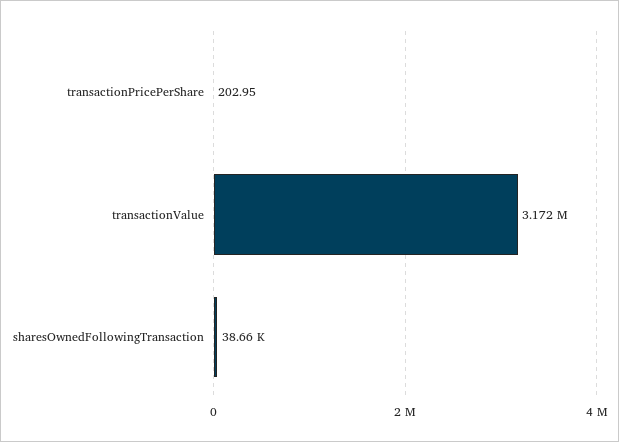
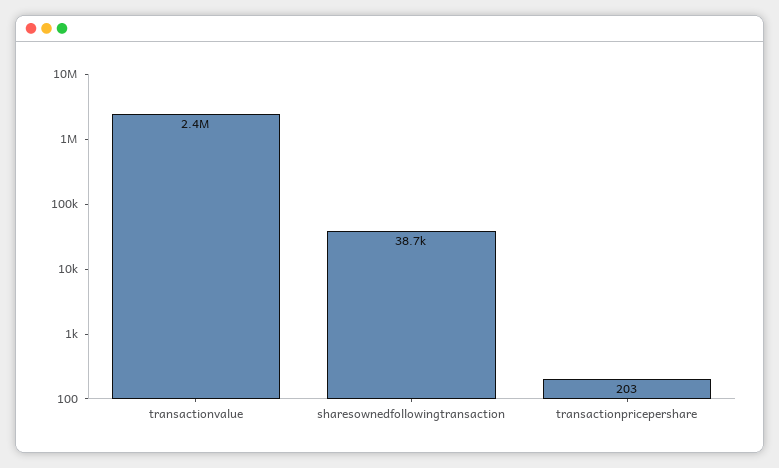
transactionValue: 3172000 -> 2400000

